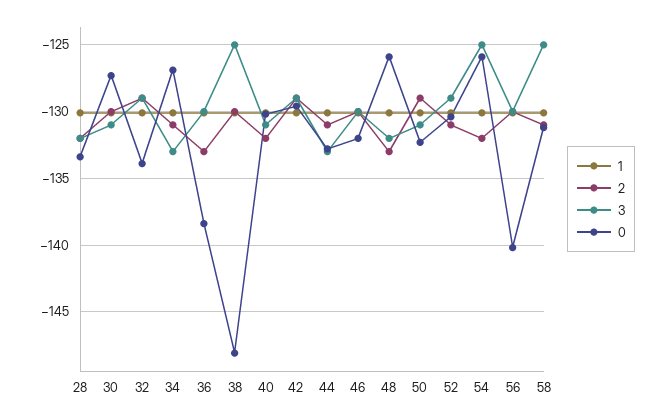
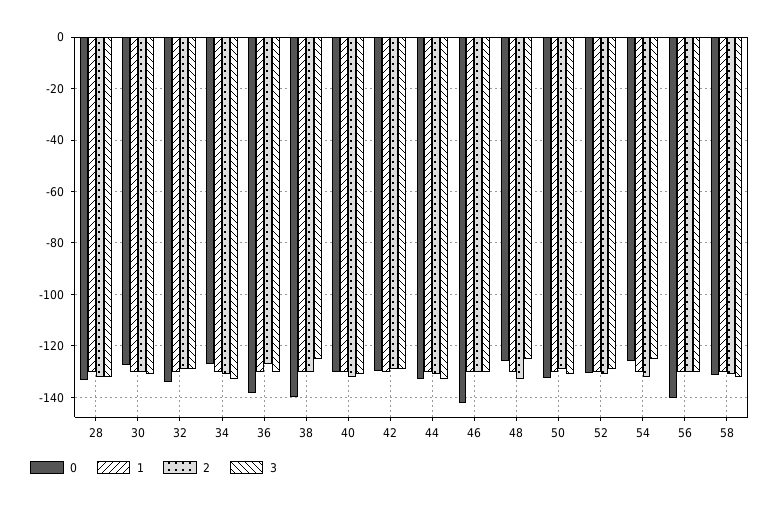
2, 36: -133 -> -127.5
0, 38: -148 -> -140
0, 46: -132 -> -142.5
3, 48: -132 -> -125
3, 58: -125 -> -132.5

